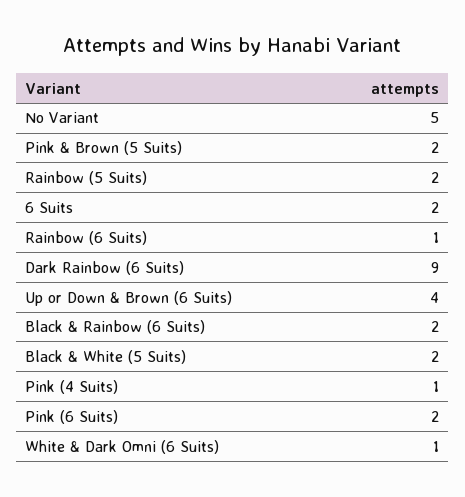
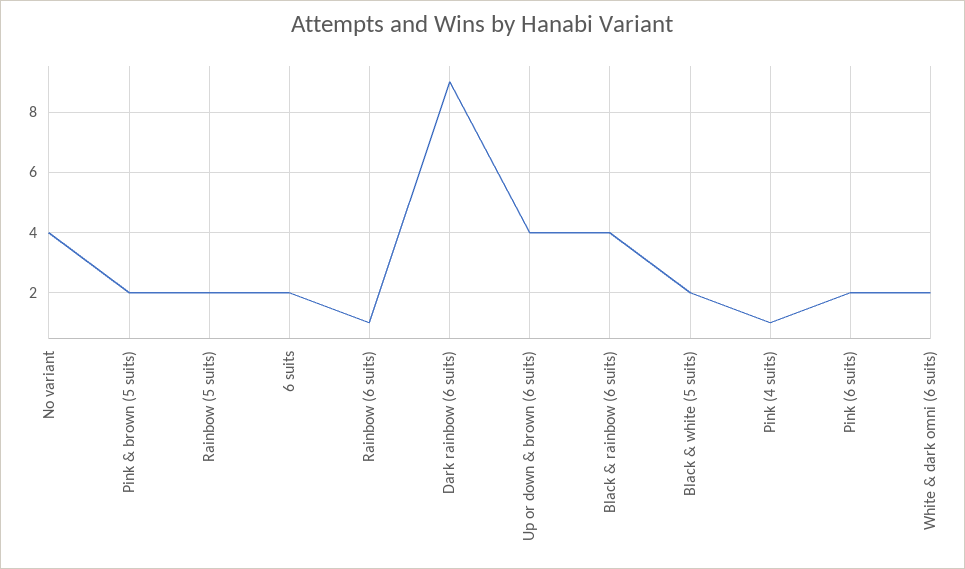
No Variant: 5 -> 4
Black & Rainbow (6 Suits): 2 -> 4
White & Dark Omni (6 Suits): 1 -> 2

